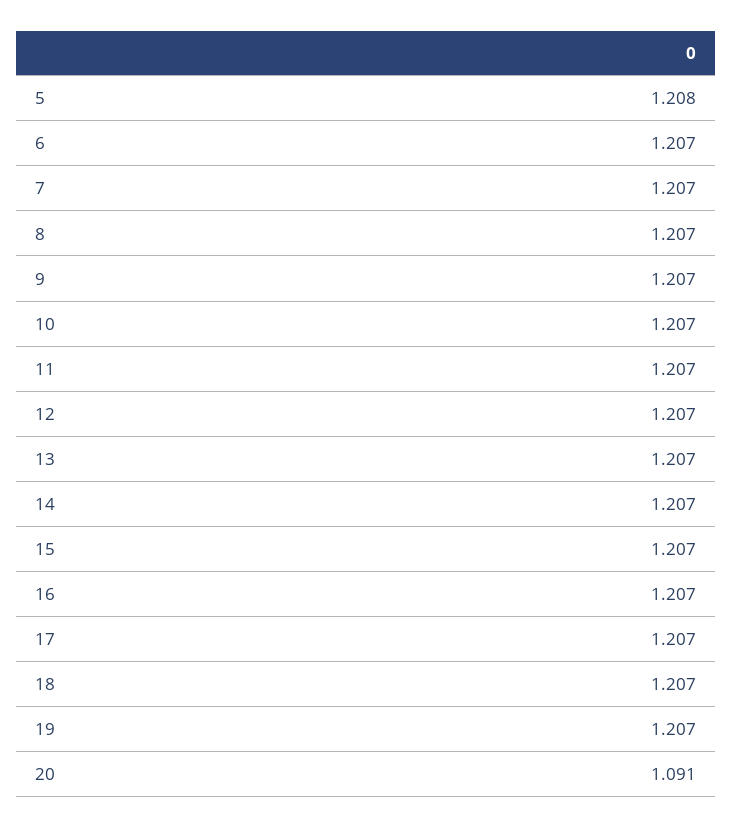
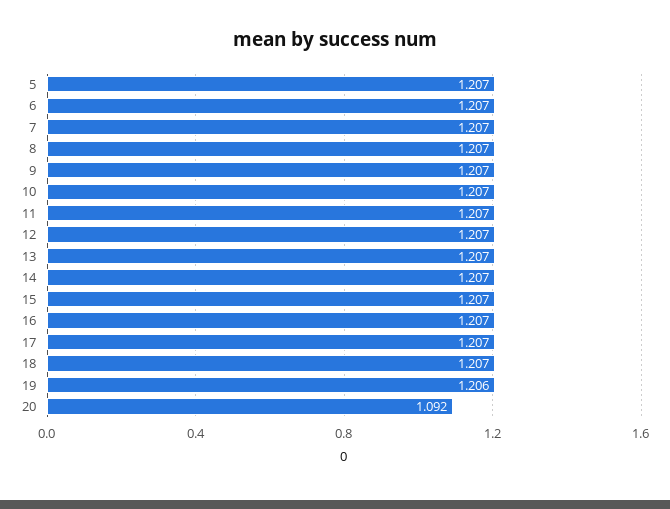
5: 1.208 -> 1.207
19: 1.207 -> 1.206
20: 1.091 -> 1.092

